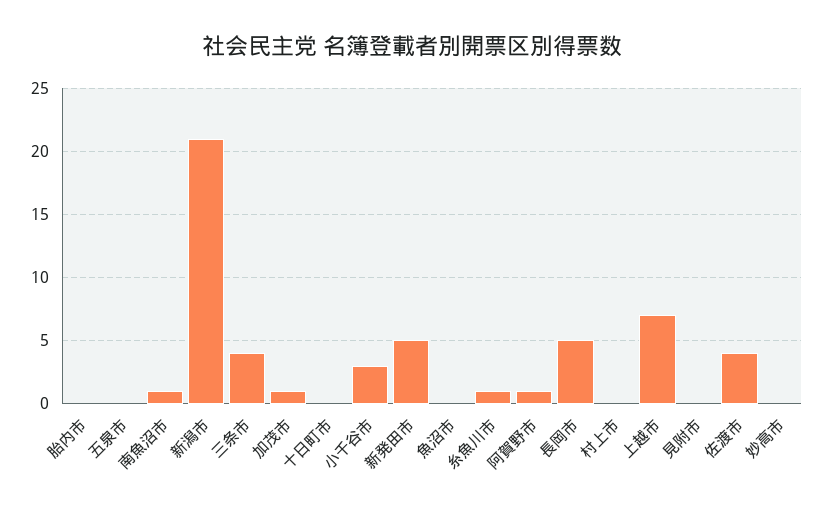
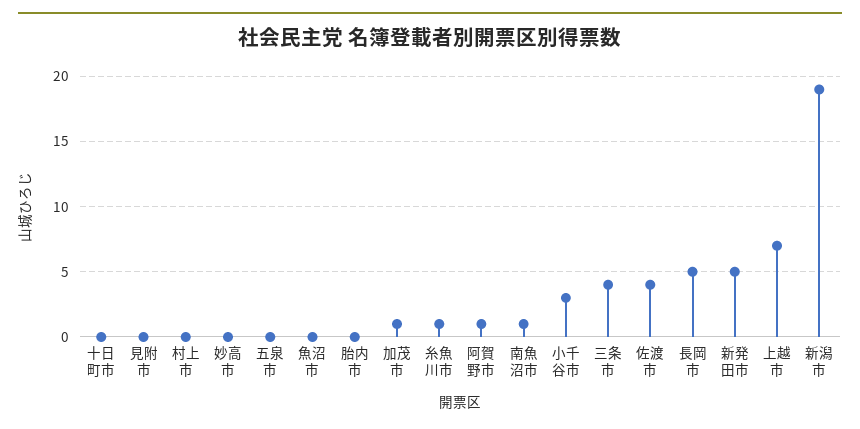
新潟市: 21 -> 19

